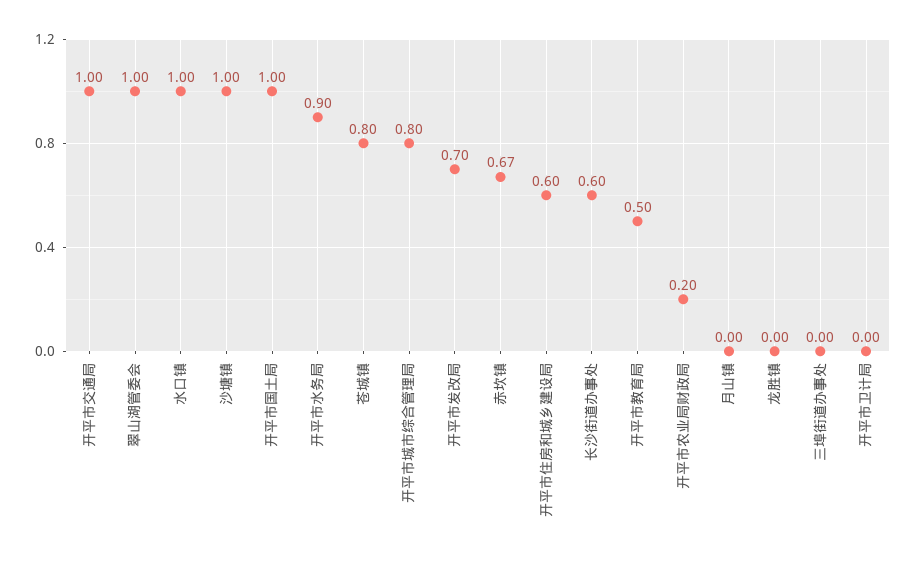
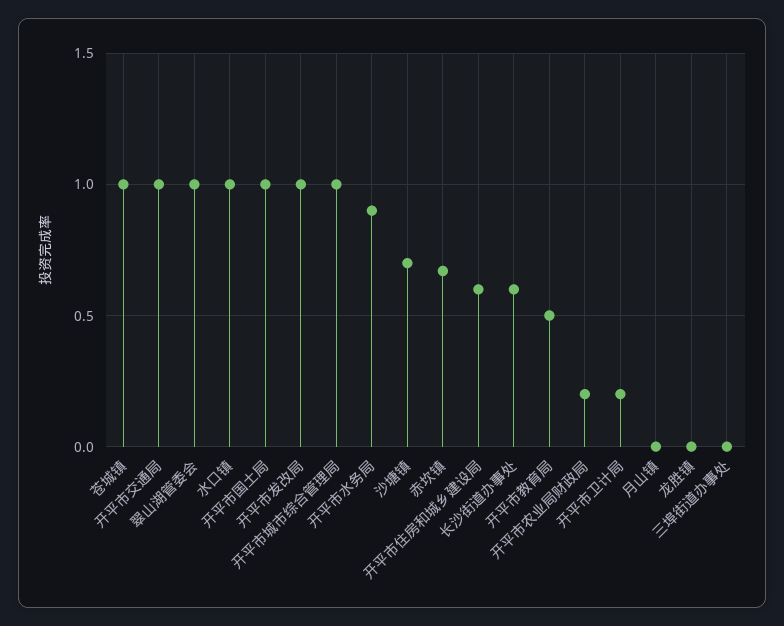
沙塘镇: 1 -> 0.7
苍城镇: 0.8 -> 1
开平市城市综合管理局: 0.8 -> 1
开平市发改局: 0.7 -> 1
开平市卫计局: 0 -> 0.2

